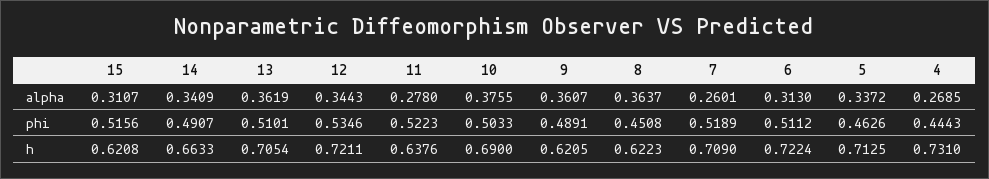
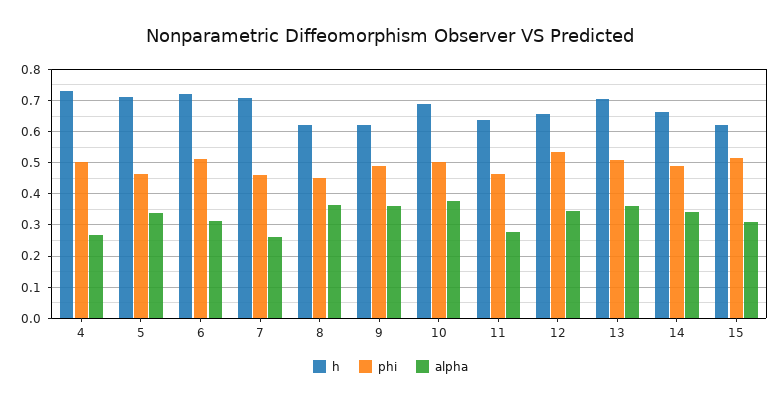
phi, 11: 0.5223 -> 0.46
phi, 7: 0.5189 -> 0.46
phi, 4: 0.4443 -> 0.5
h, 12: 0.7211 -> 0.66

